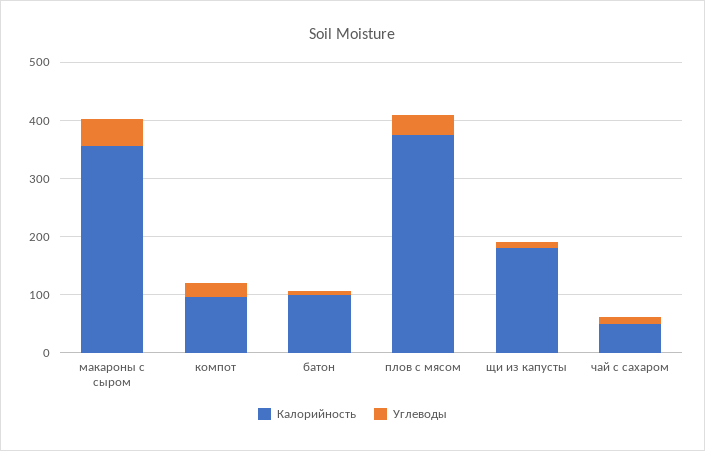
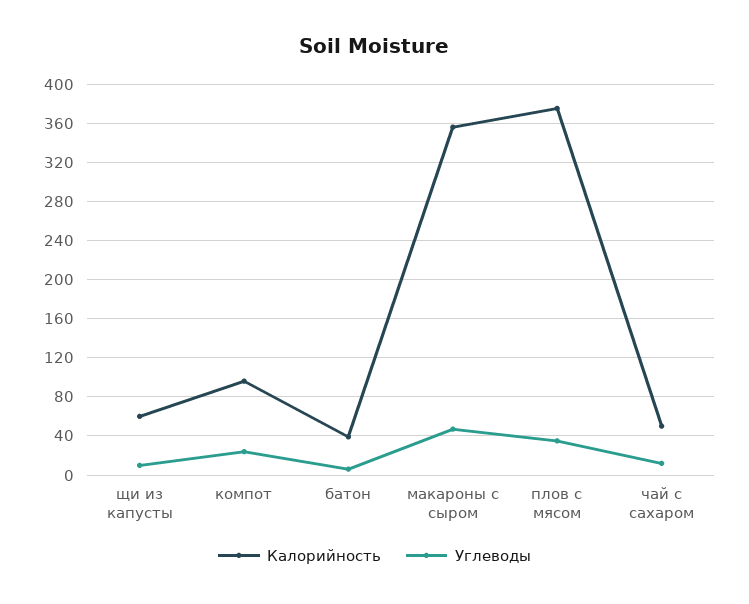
Калорийность, батон: 100 -> 40
Калорийность, щи из капусты: 180 -> 60

